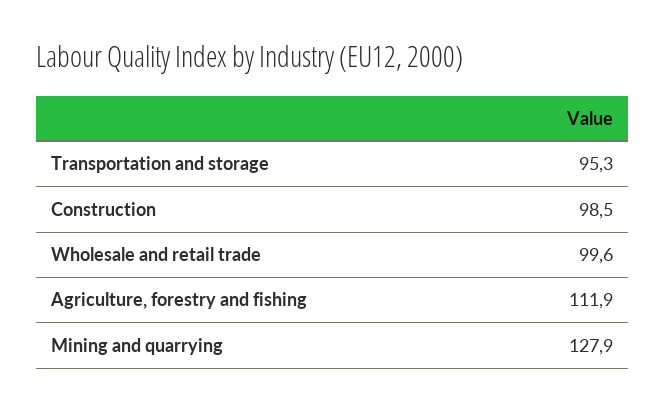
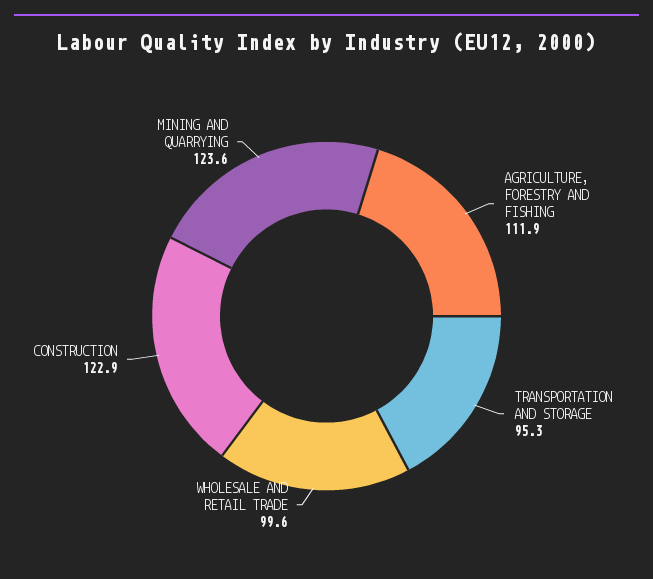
Construction: 98.5 -> 122.9
Mining and quarrying: 127.9 -> 123.6

